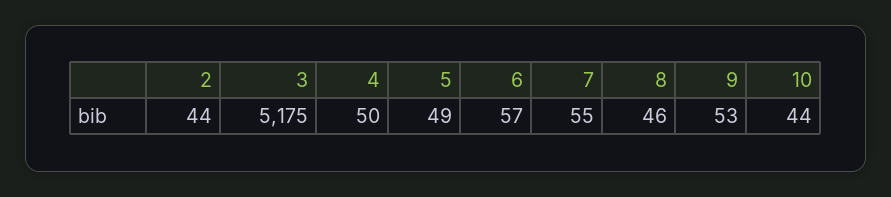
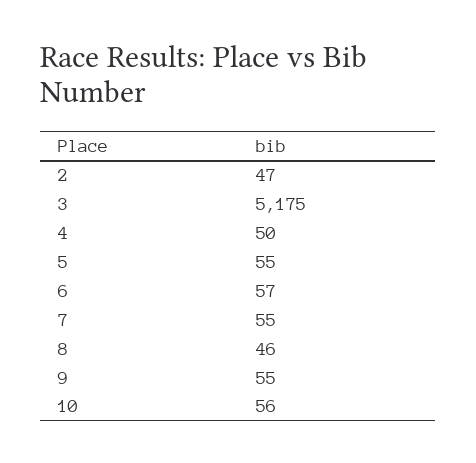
2: 44 -> 47
5: 49 -> 55
9: 53 -> 55
10: 44 -> 56

